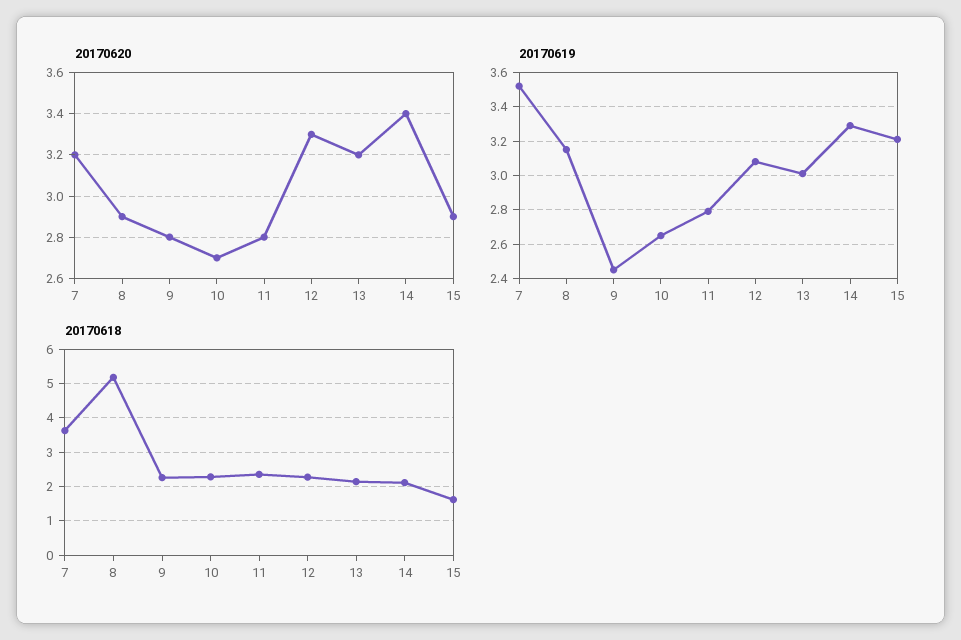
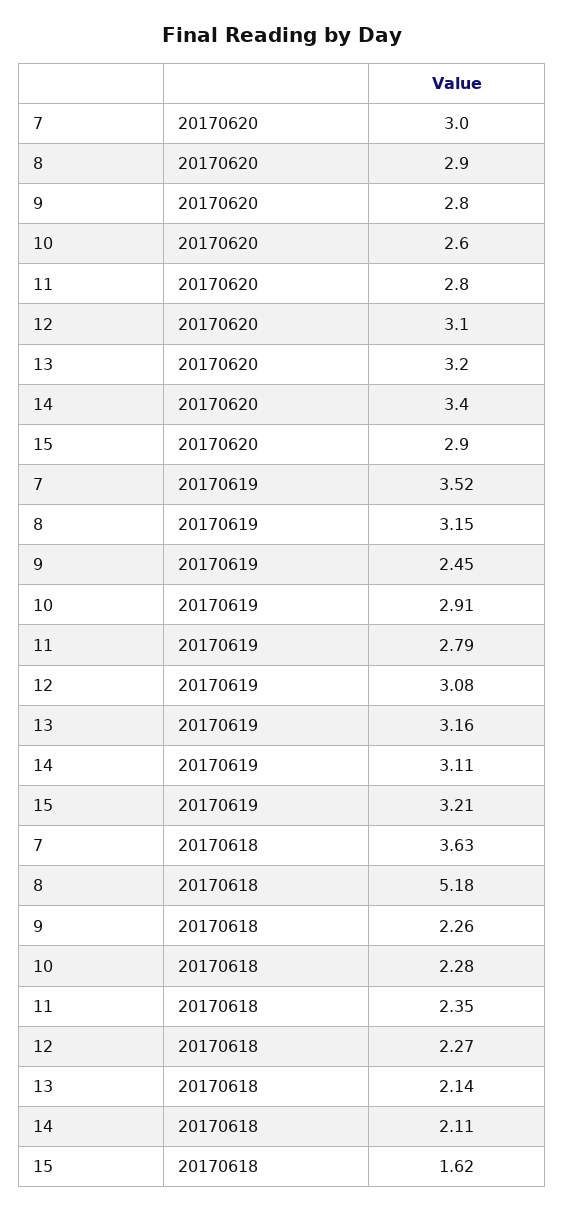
20170620, 7: 3.2 -> 3
20170620, 10: 2.7 -> 2.6
20170620, 12: 3.3 -> 3.1
20170619, 10: 2.65 -> 2.91
20170619, 13: 3 -> 3.16
20170619, 14: 3.3 -> 3.11

